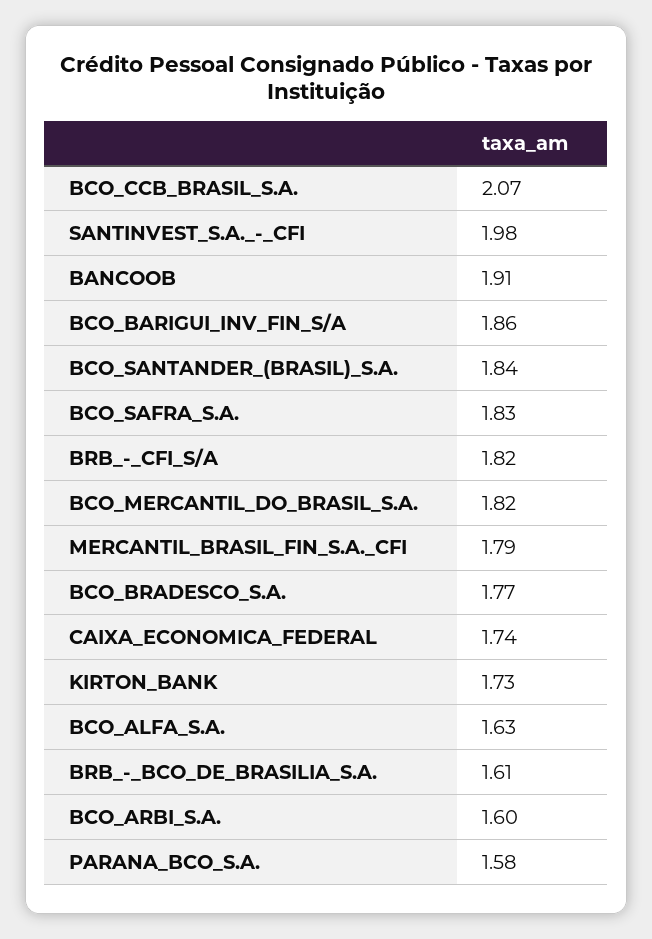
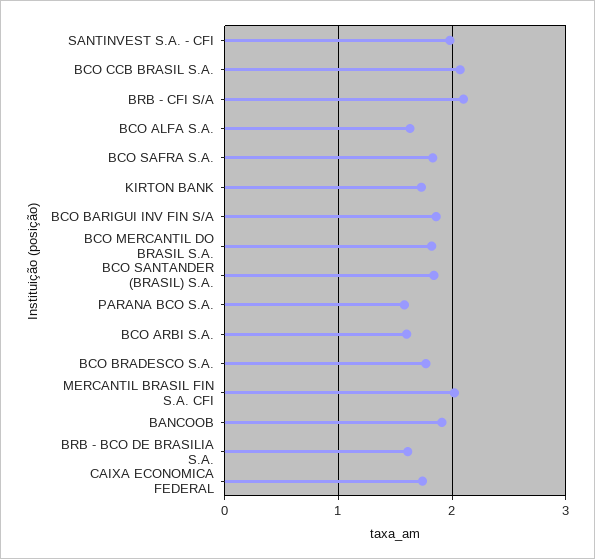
BRB_-_CFI_S/A: 1.82 -> 2.1
MERCANTIL_BRASIL_FIN_S.A._CFI: 1.79 -> 2

